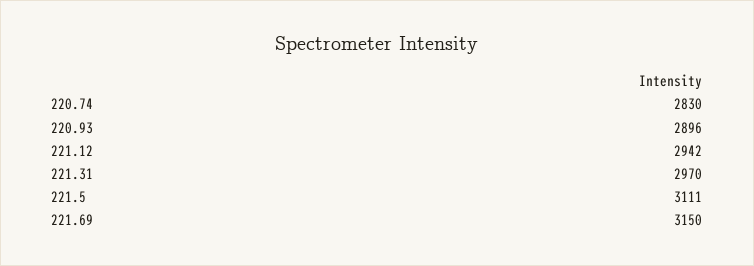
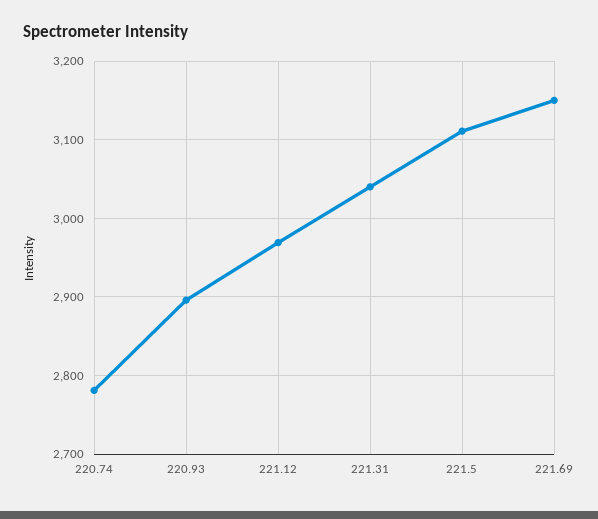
220.74: 2830 -> 2780
221.12: 2942 -> 2970
221.31: 2970 -> 3040

